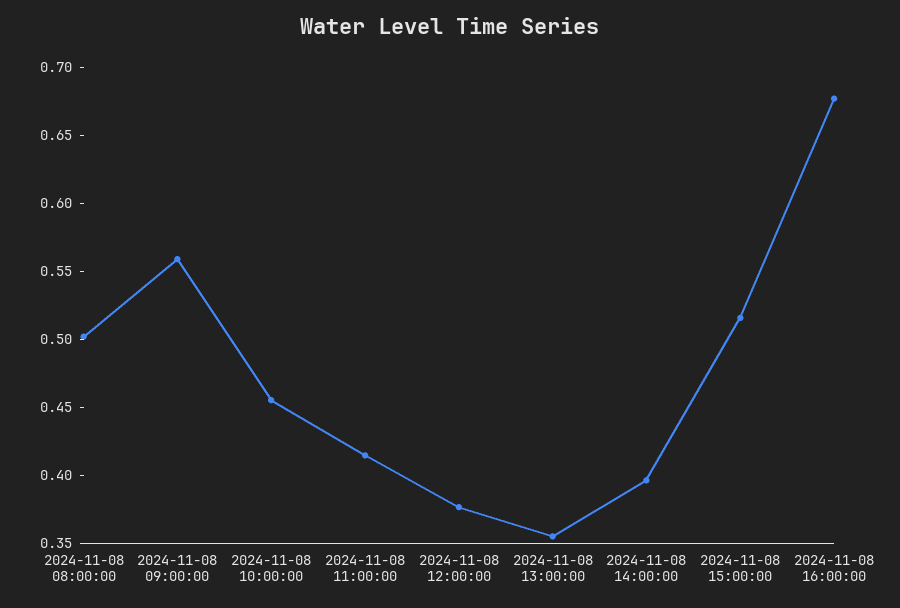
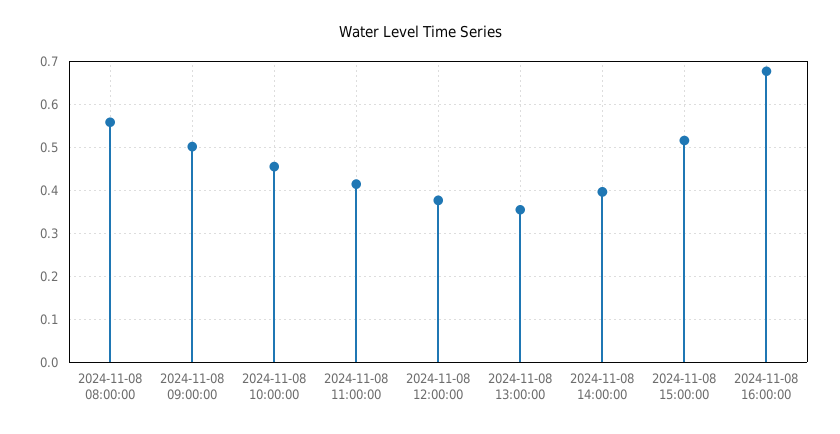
2024-11-08 08:00:00: 0.5 -> 0.56
2024-11-08 09:00:00: 0.56 -> 0.5

